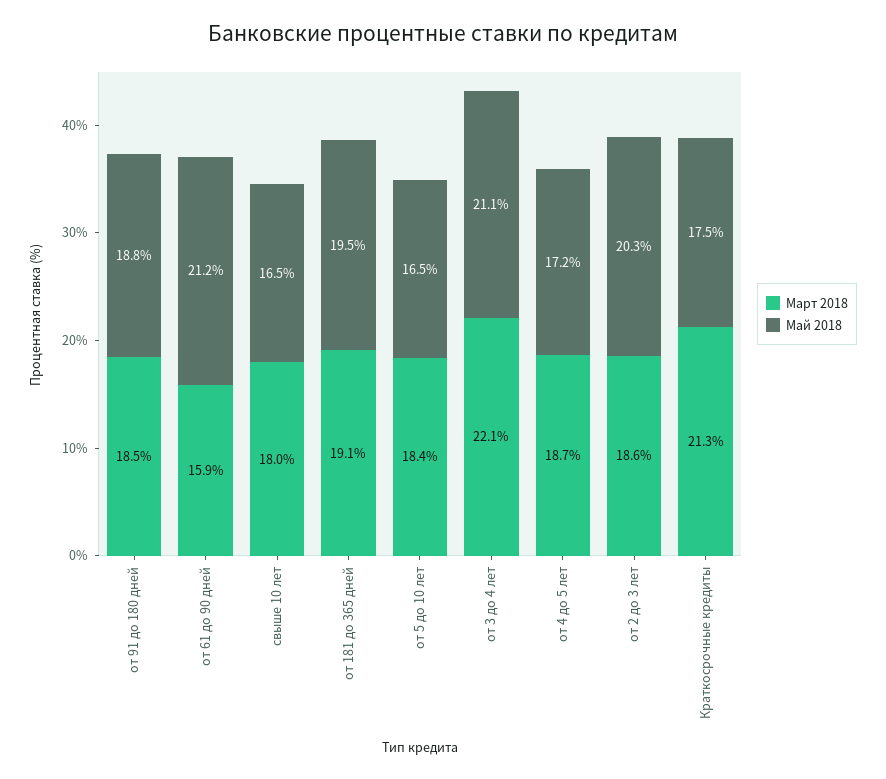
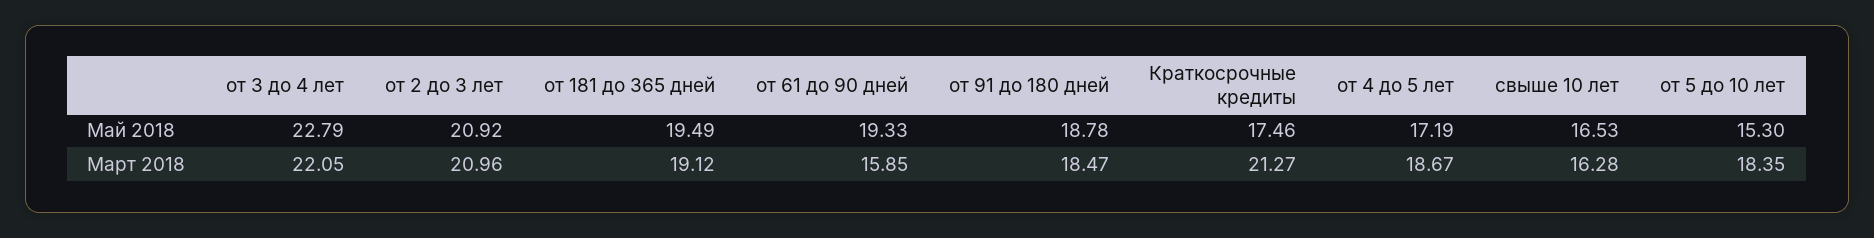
Май 2018, от 61 до 90 дней: 21.2 -> 19.33
Март 2018, свыше 10 лет: 18 -> 16.28
Май 2018, от 5 до 10 лет: 16.5 -> 15.3
Май 2018, от 3 до 4 лет: 21.1 -> 22.79
Март 2018, от 2 до 3 лет: 18.6 -> 20.96
Май 2018, от 2 до 3 лет: 20.3 -> 20.92

